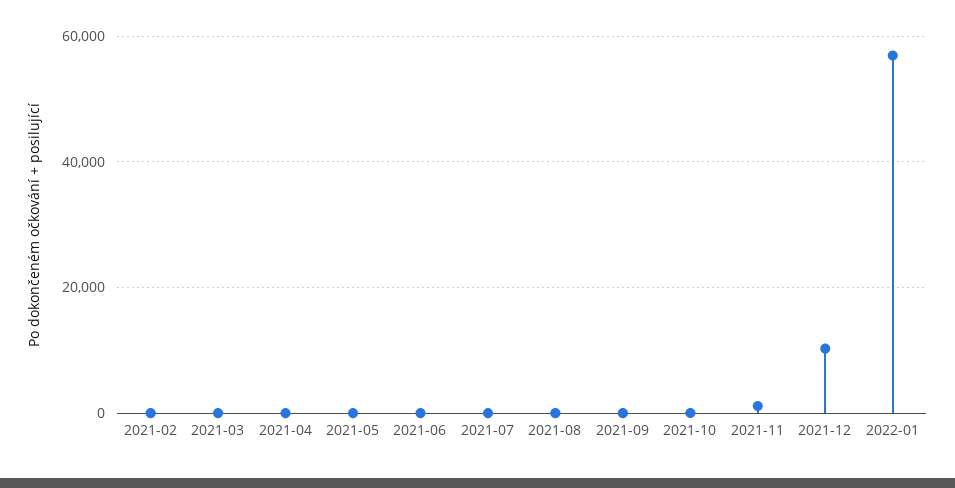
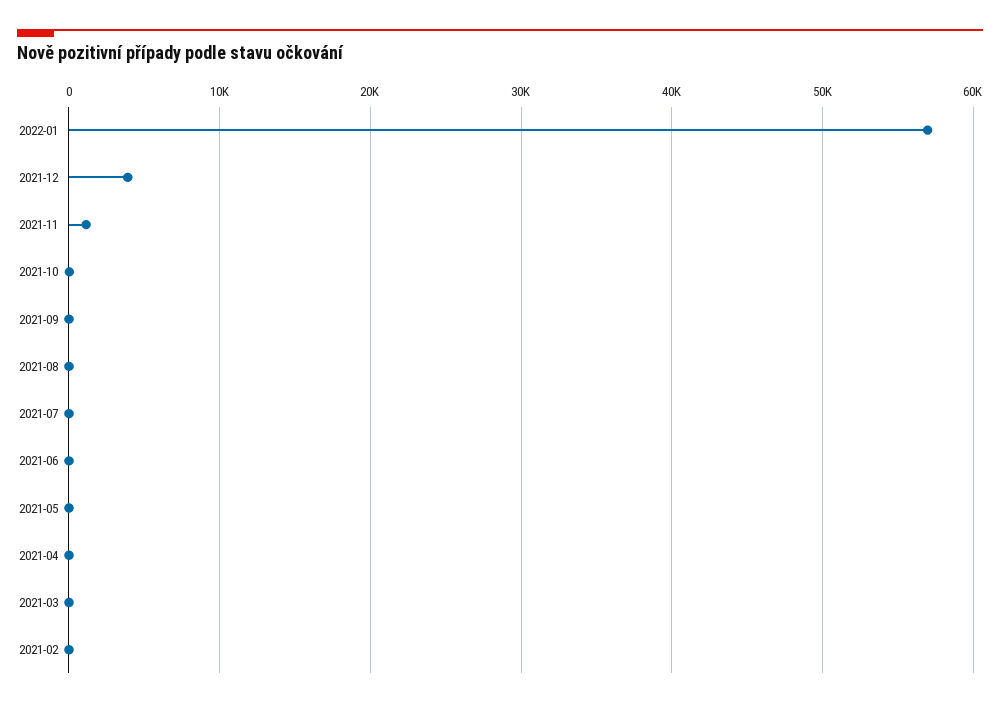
2021-12: 10000 -> 4000

